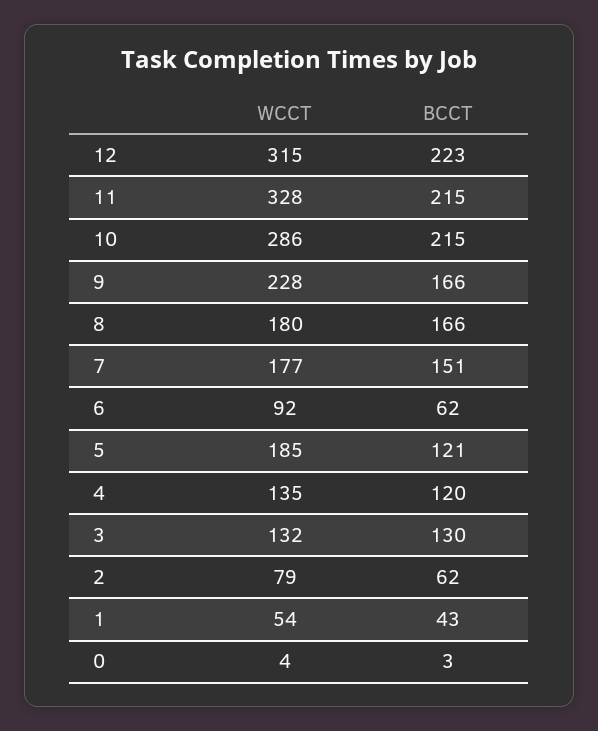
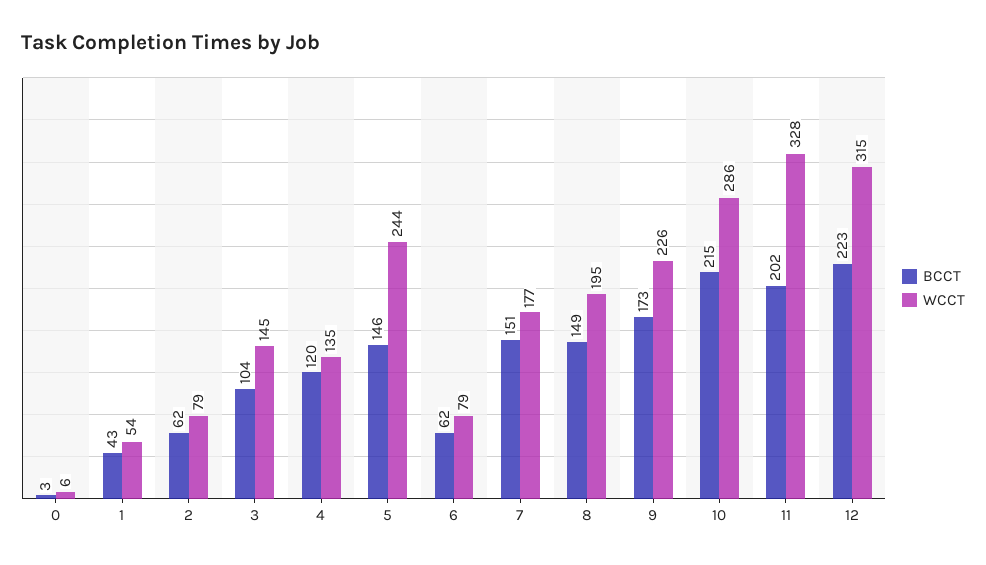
BCCT, 11: 215 -> 202
WCCT, 9: 228 -> 226
BCCT, 9: 166 -> 173
WCCT, 8: 180 -> 195
BCCT, 8: 166 -> 149
WCCT, 6: 92 -> 79
WCCT, 5: 185 -> 244
BCCT, 5: 121 -> 146
WCCT, 3: 132 -> 145
BCCT, 3: 130 -> 104
WCCT, 0: 4 -> 6

